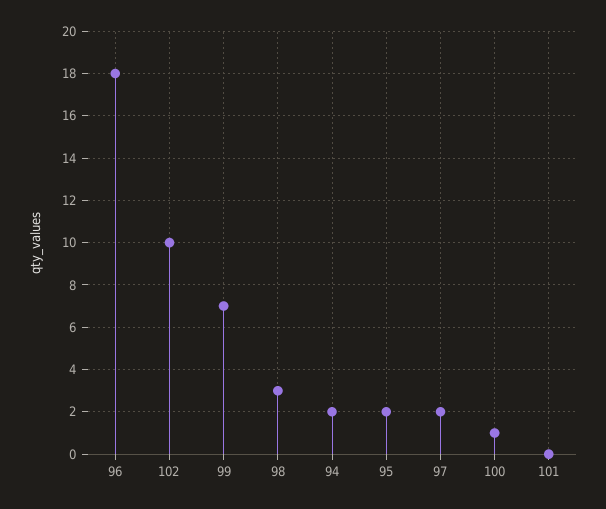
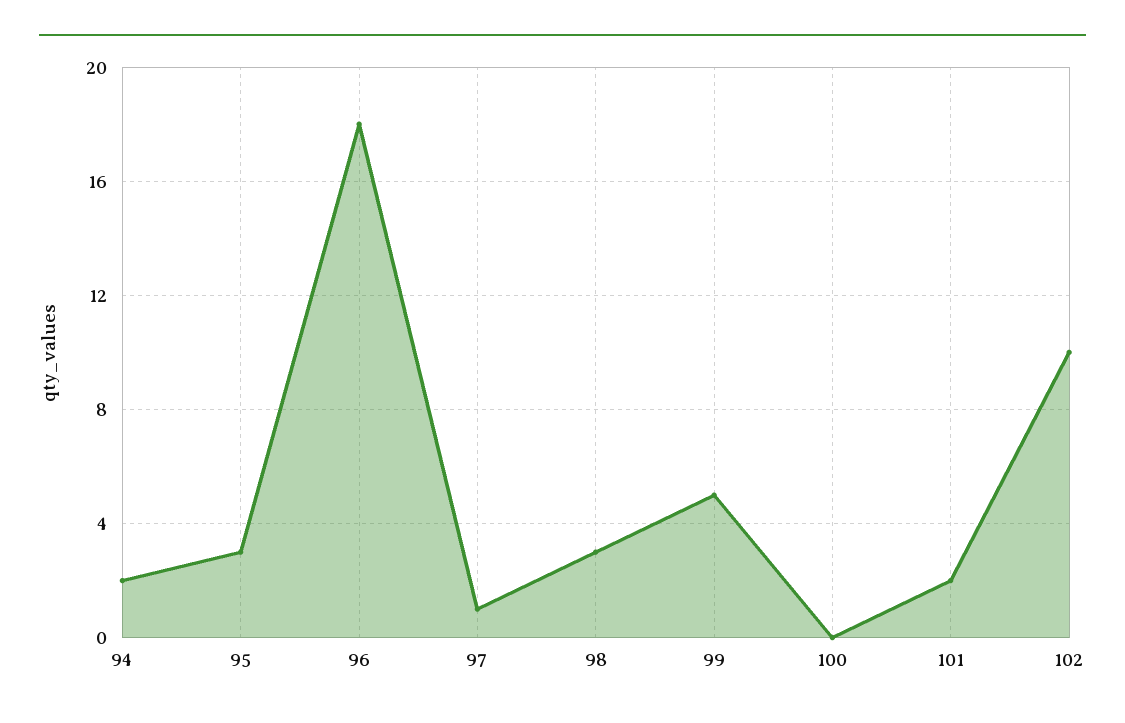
99: 7 -> 5
95: 2 -> 3
97: 2 -> 1
100: 1 -> 0
101: 0 -> 2

